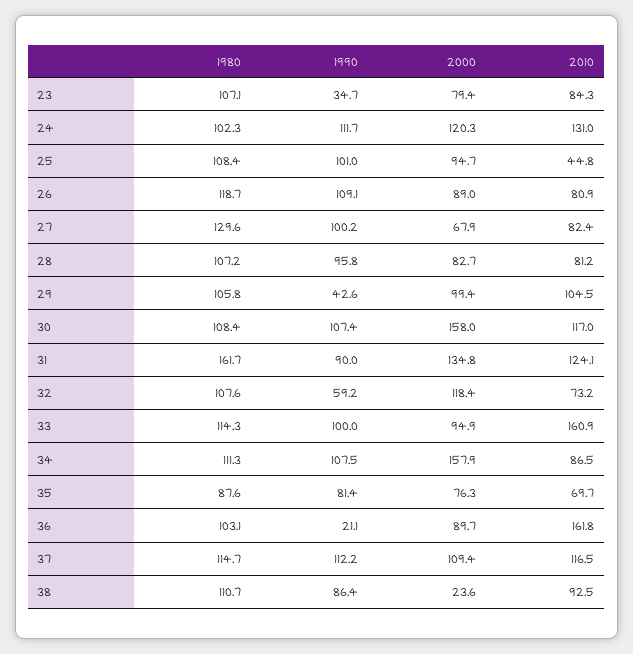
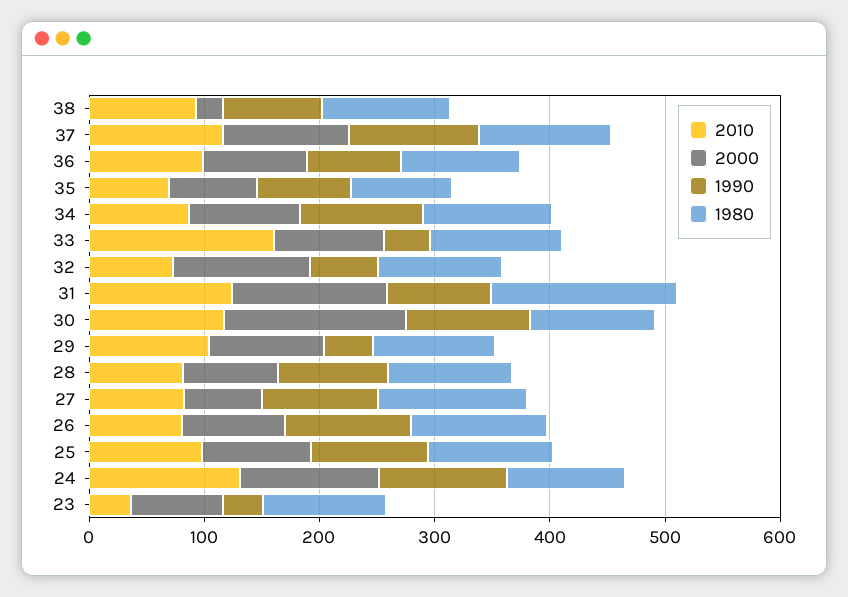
2010, 23: 84.3 -> 40
2010, 25: 44.8 -> 100
1990, 33: 100 -> 40
2000, 34: 157.9 -> 100
1990, 36: 21.1 -> 80
2010, 36: 161.8 -> 100

